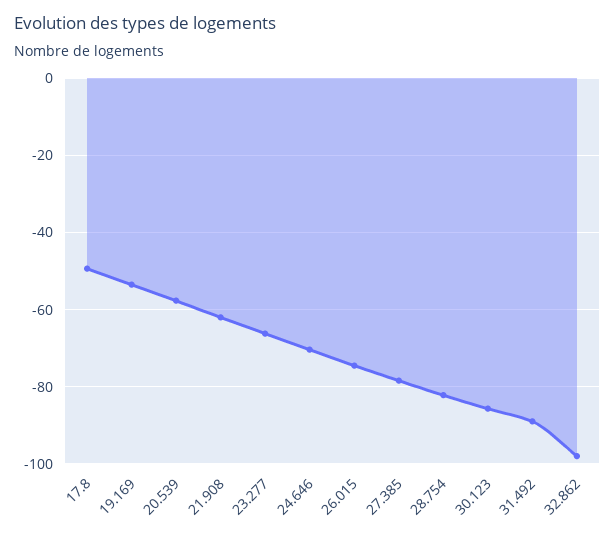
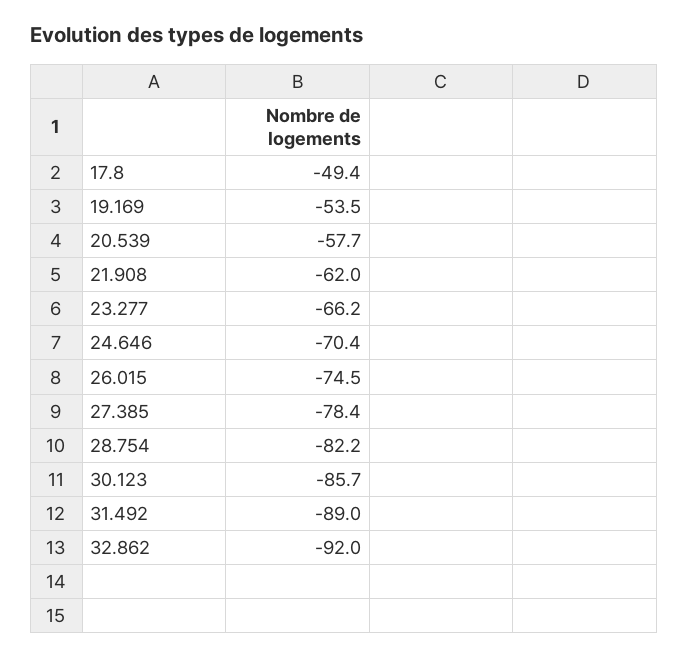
32.862: -98 -> -92

